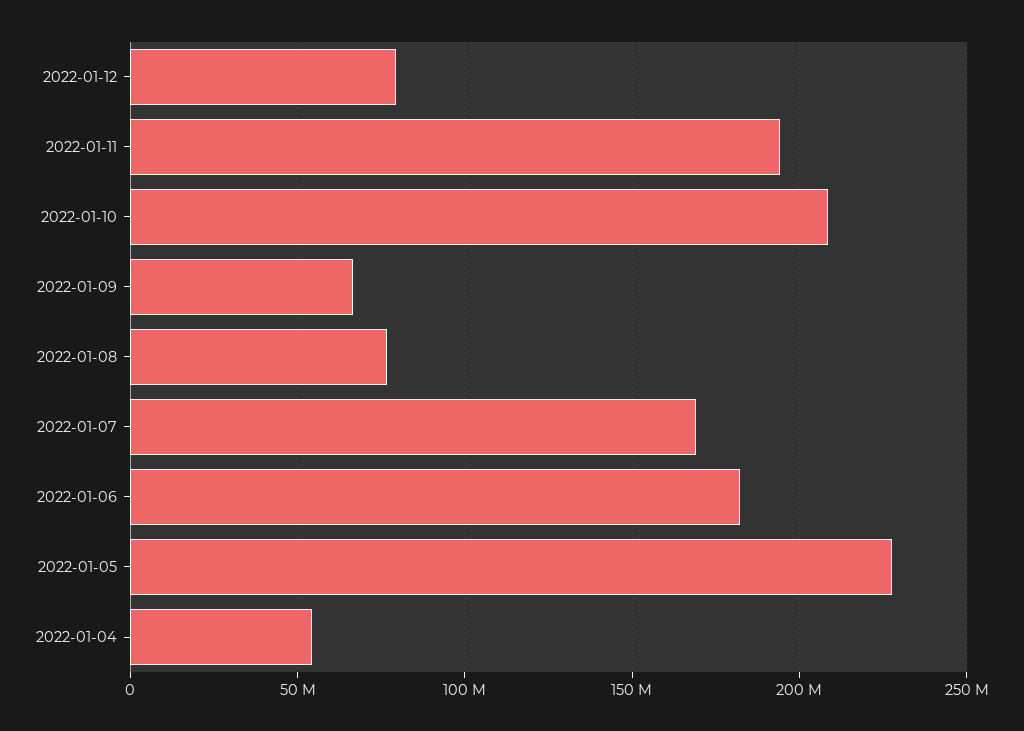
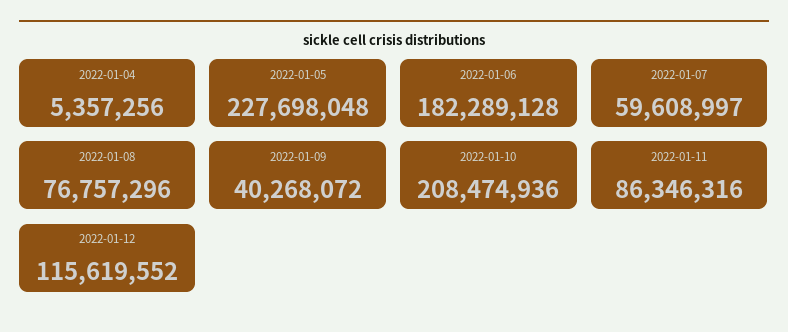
2022-01-12: 80000000 -> 115619552
2022-01-11: 195000000 -> 86346316
2022-01-09: 65000000 -> 40268072
2022-01-07: 170000000 -> 59608997
2022-01-04: 55000000 -> 5357256

